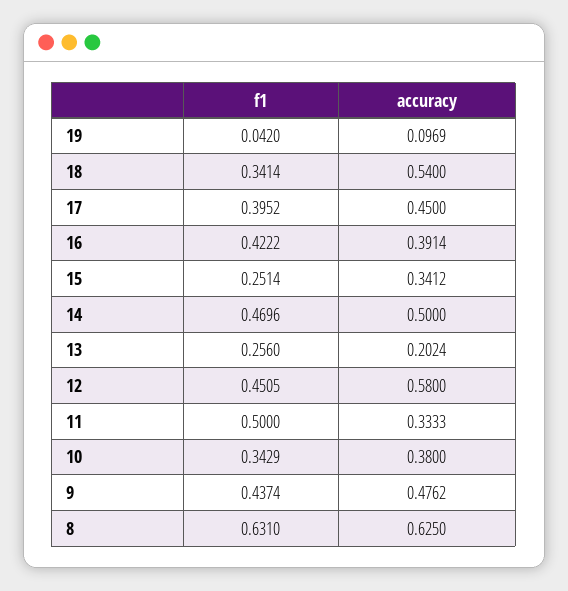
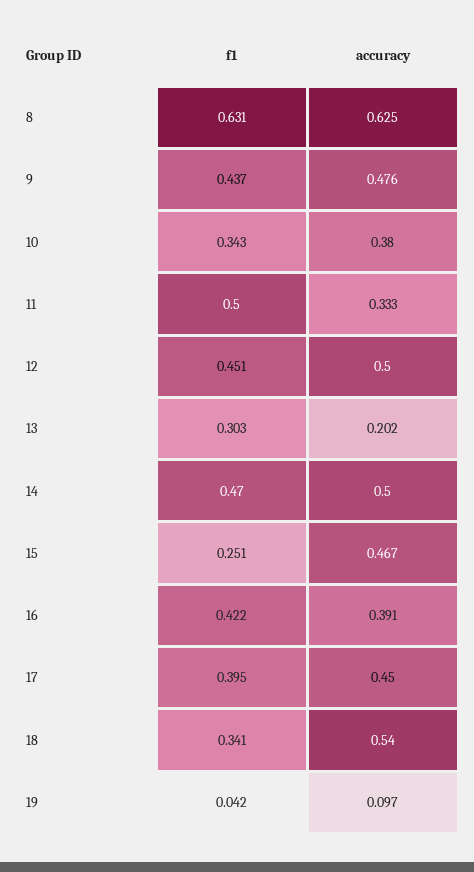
accuracy, 15: 0.3412 -> 0.467
f1, 13: 0.256 -> 0.303
accuracy, 12: 0.58 -> 0.5

